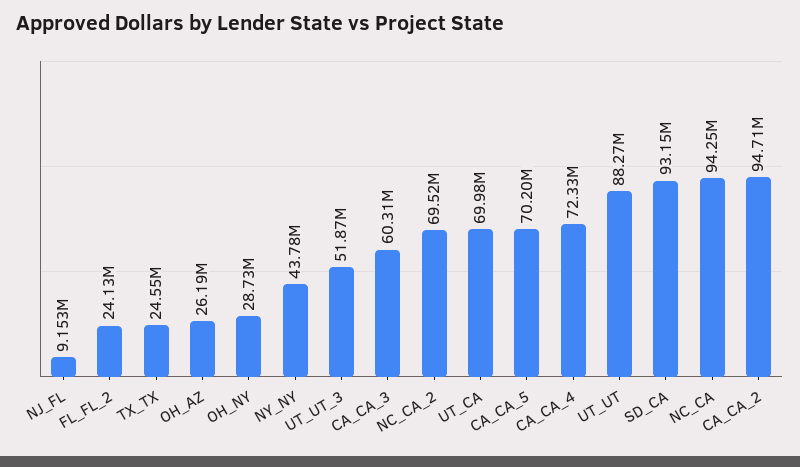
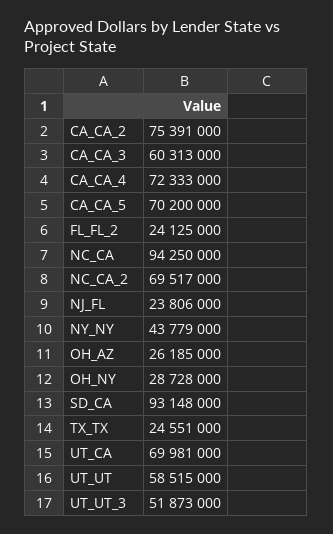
NJ_FL: 9153000 -> 23806000
UT_UT: 88270000 -> 58515000
CA_CA_2: 94710000 -> 75391000

